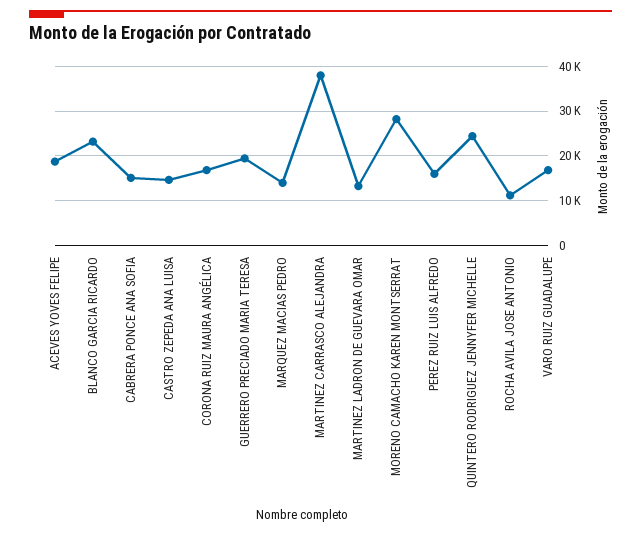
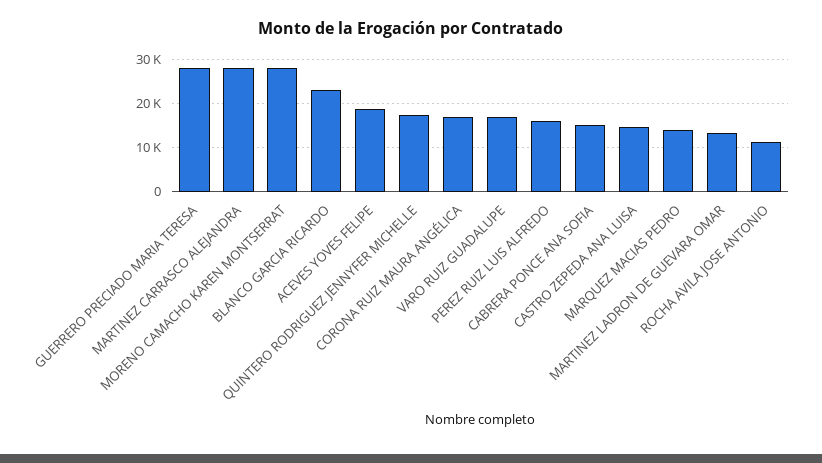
GUERRERO PRECIADO MARIA TERESA: 20000 -> 28000
MARTINEZ CARRASCO ALEJANDRA: 38000 -> 28000
QUINTERO RODRIGUEZ JENNYFER MICHELLE: 24000 -> 18000

